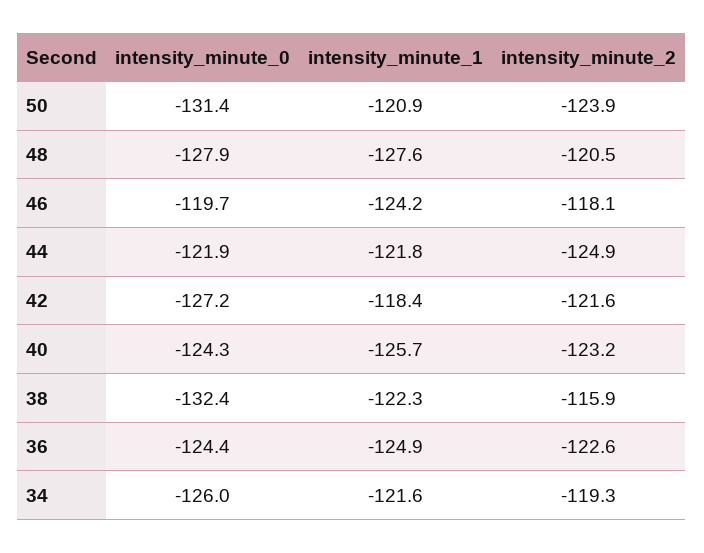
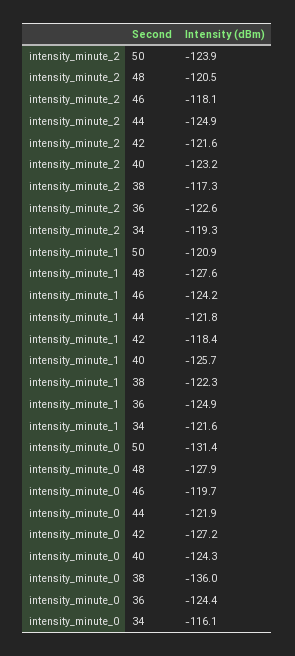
intensity_minute_0, 38: -132.4 -> -136
intensity_minute_2, 38: -115.9 -> -117.3
intensity_minute_0, 34: -126 -> -116.1

